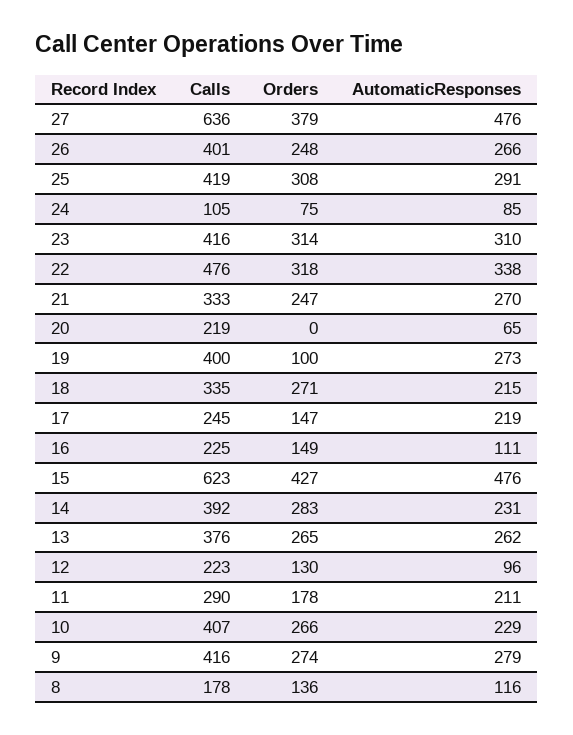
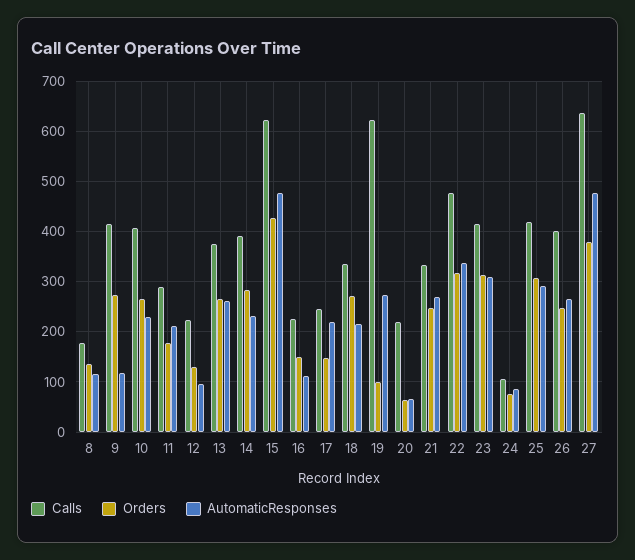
Orders, 20: 0 -> 60
Calls, 19: 400 -> 620
AutomaticResponses, 9: 279 -> 120

